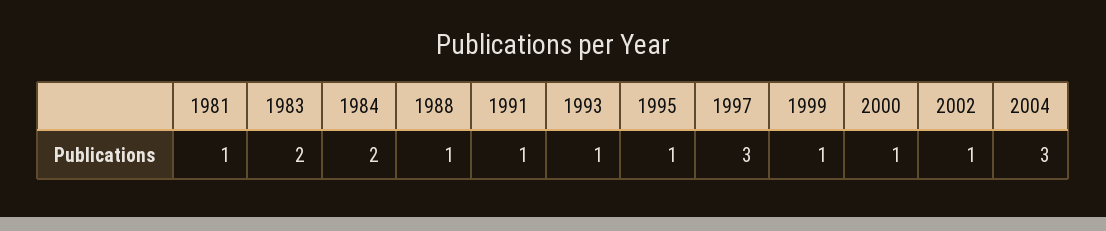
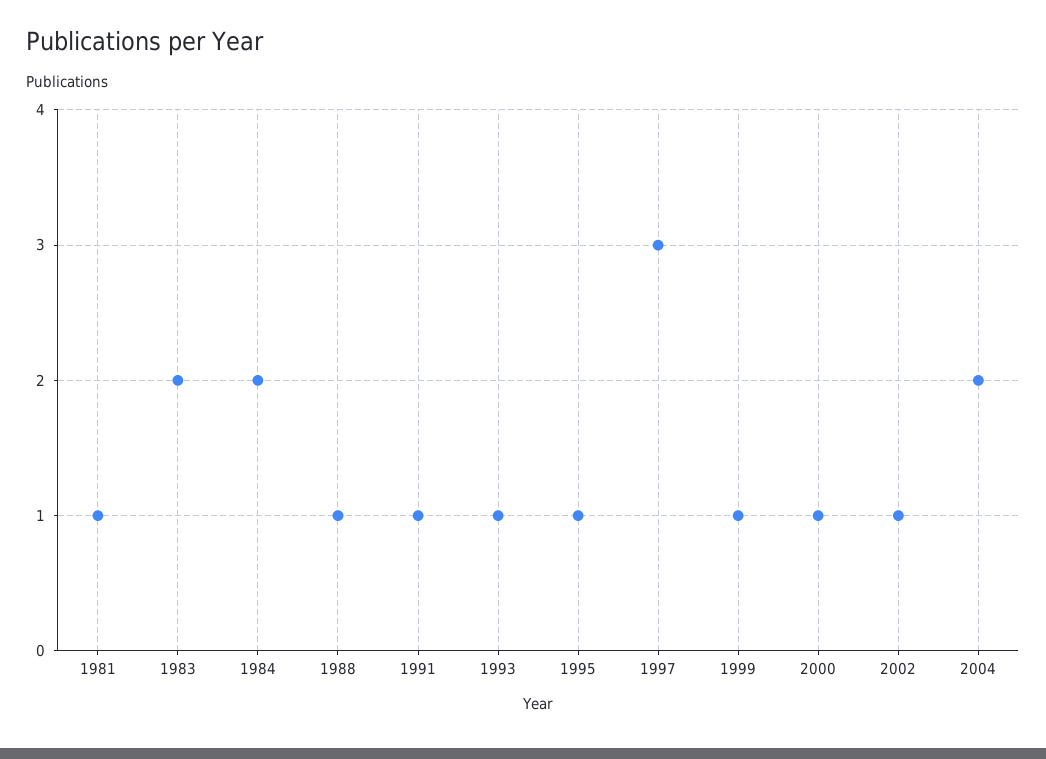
2004: 3 -> 2

